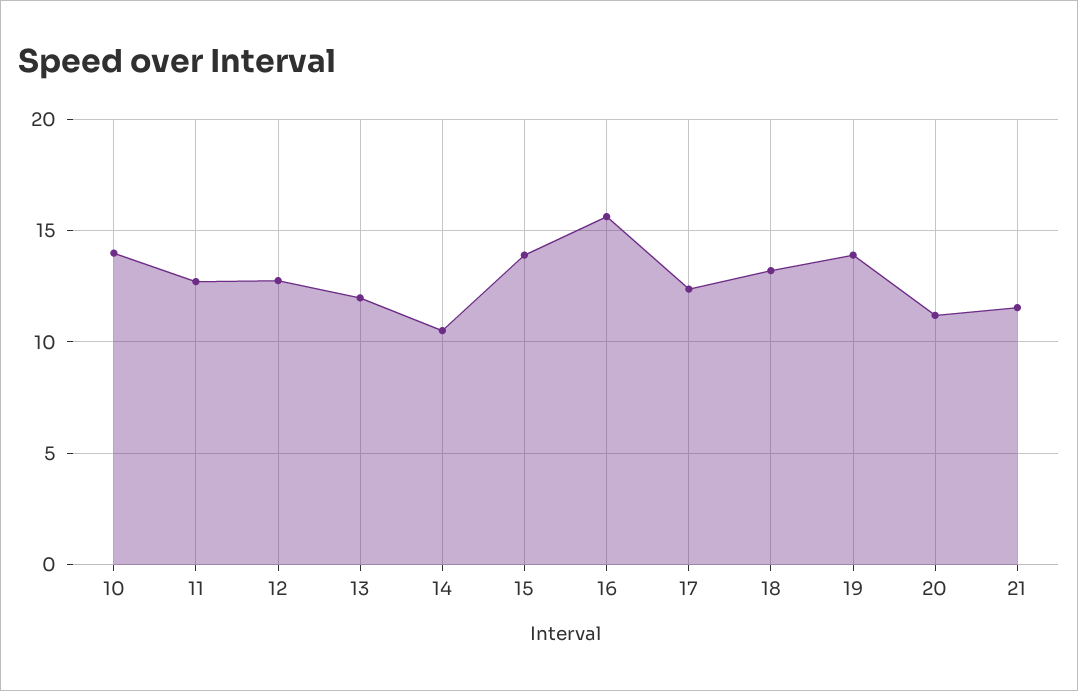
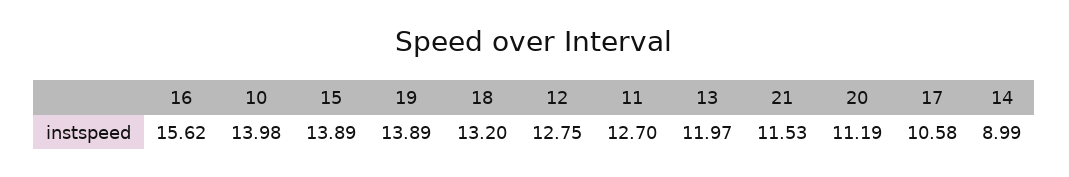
14: 10.5 -> 8.99
17: 12.5 -> 10.58

